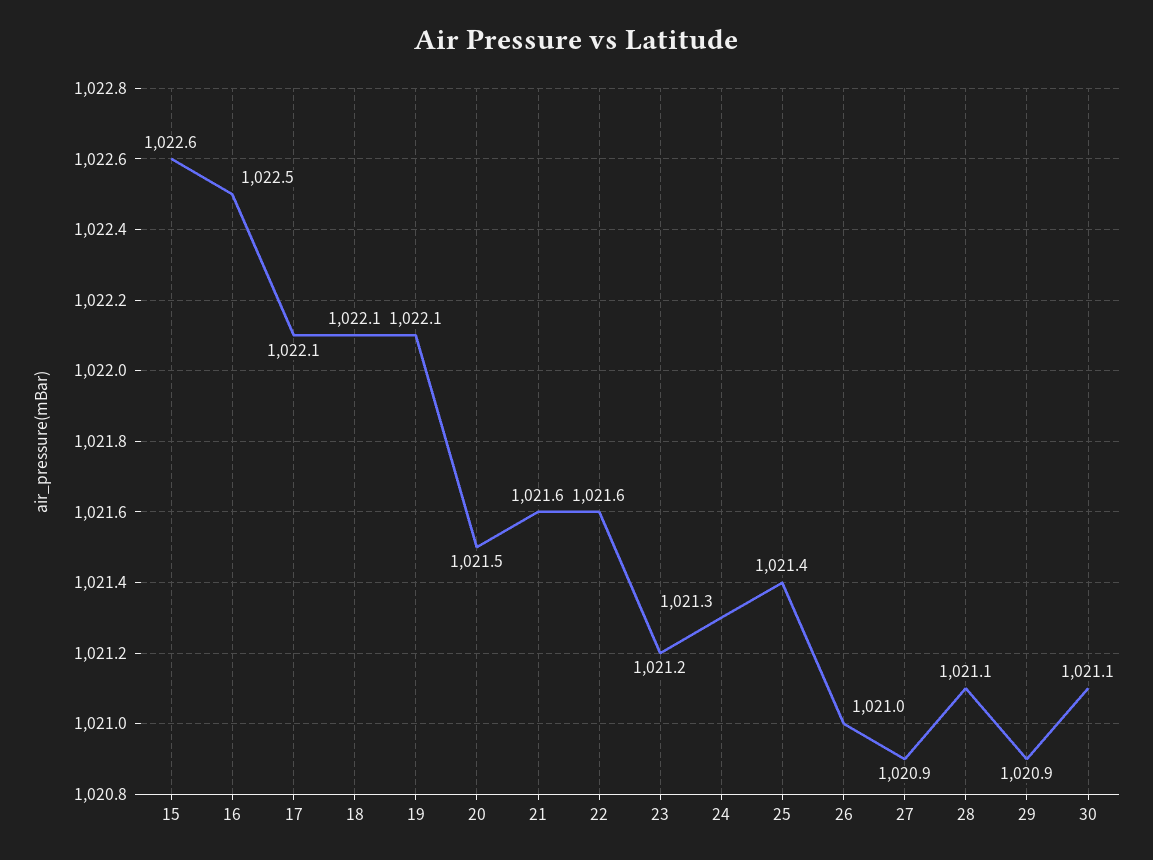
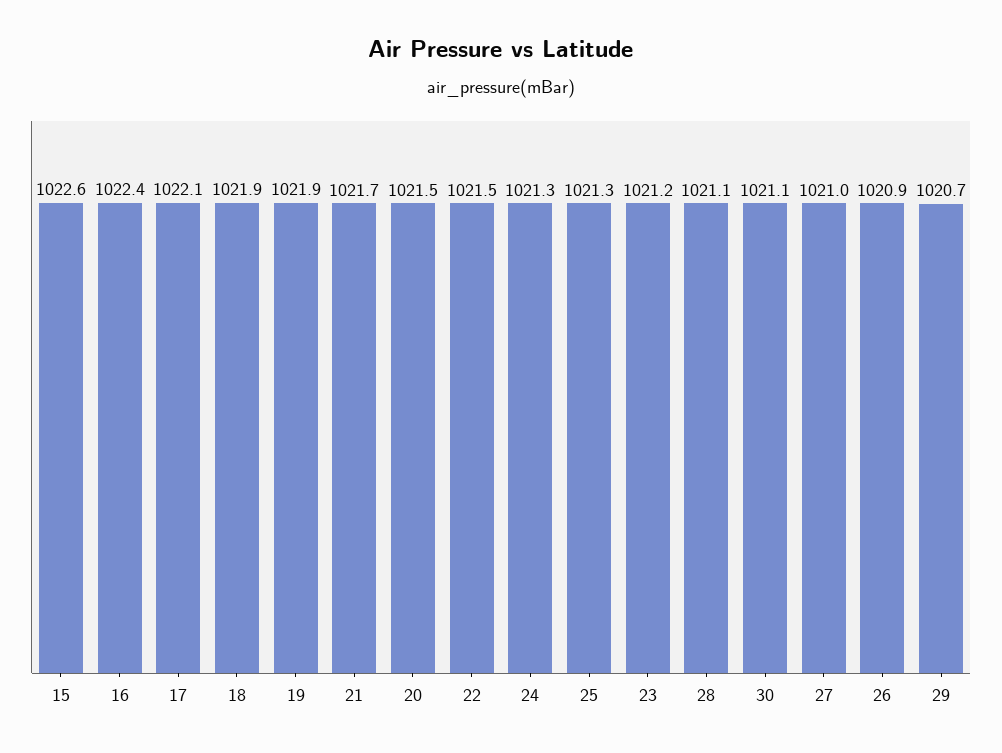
16: 1022.5 -> 1022.4
18: 1022.1 -> 1021.9
19: 1022.1 -> 1021.9
21: 1021.6 -> 1021.7
22: 1021.6 -> 1021.5
25: 1021.4 -> 1021.3
26: 1021 -> 1020.9
27: 1020.9 -> 1021
29: 1020.9 -> 1020.7

